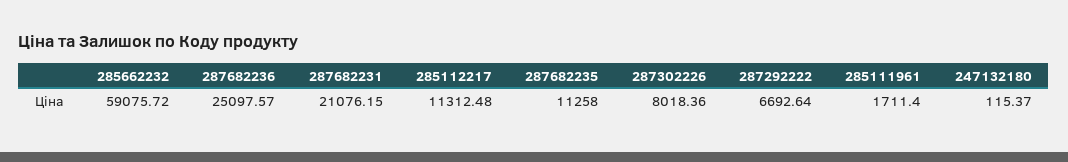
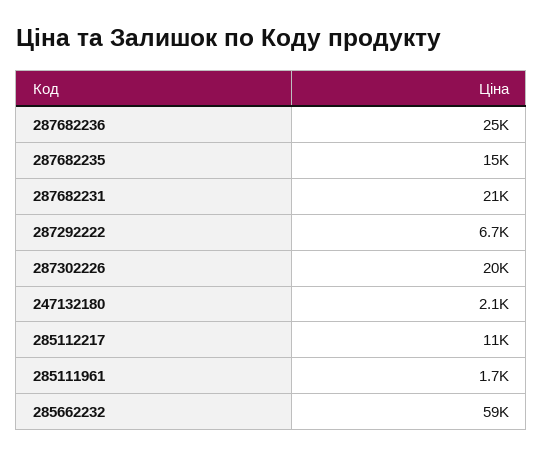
287682235: 11258 -> 15000
287302226: 8018.36 -> 20000
247132180: 115.37 -> 2100

